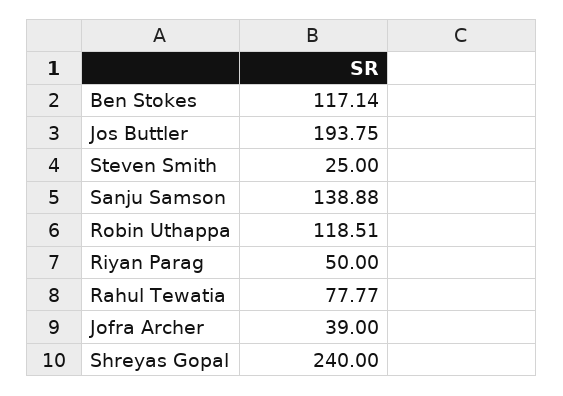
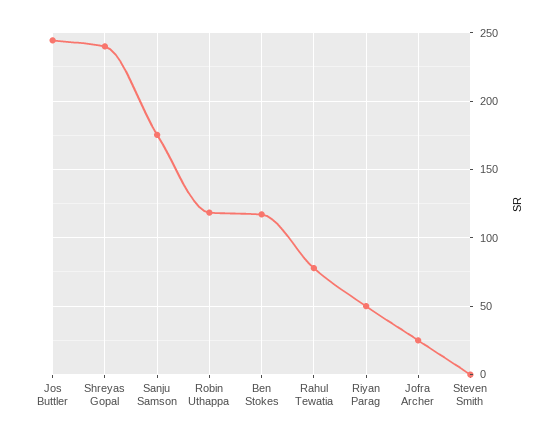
Jos Buttler: 193.75 -> 245
Steven Smith: 25 -> 0
Sanju Samson: 138.88 -> 175
Jofra Archer: 39 -> 25

